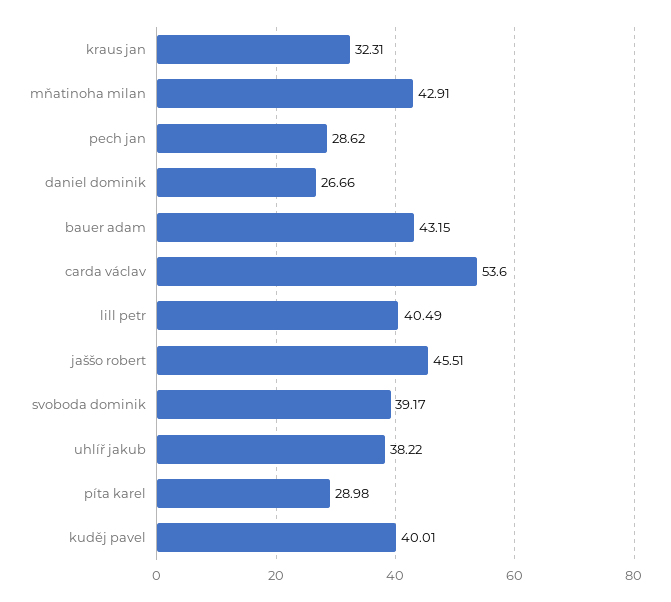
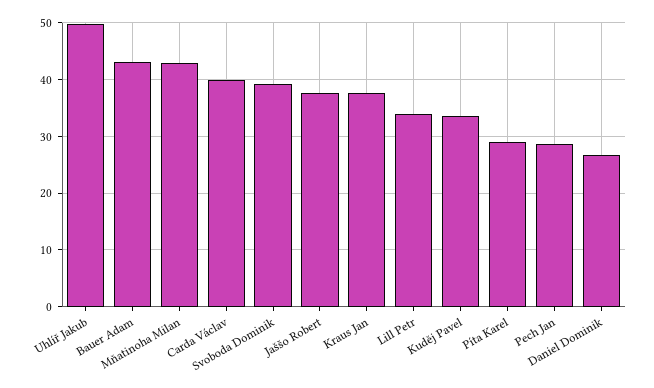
kraus jan: 32.31 -> 38
carda václav: 53.6 -> 40
lill petr: 40.49 -> 34
jaššo robert: 45.51 -> 38
uhlíř jakub: 38.22 -> 50
kuděj pavel: 40.01 -> 34

